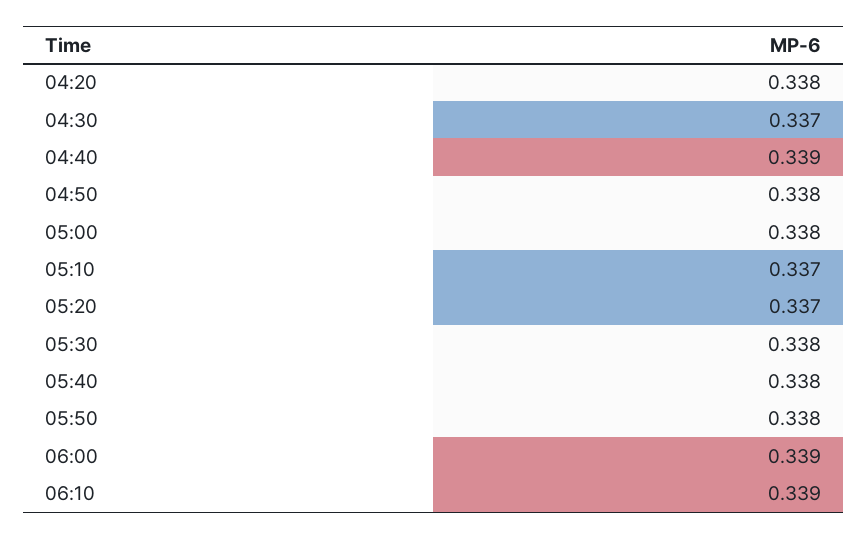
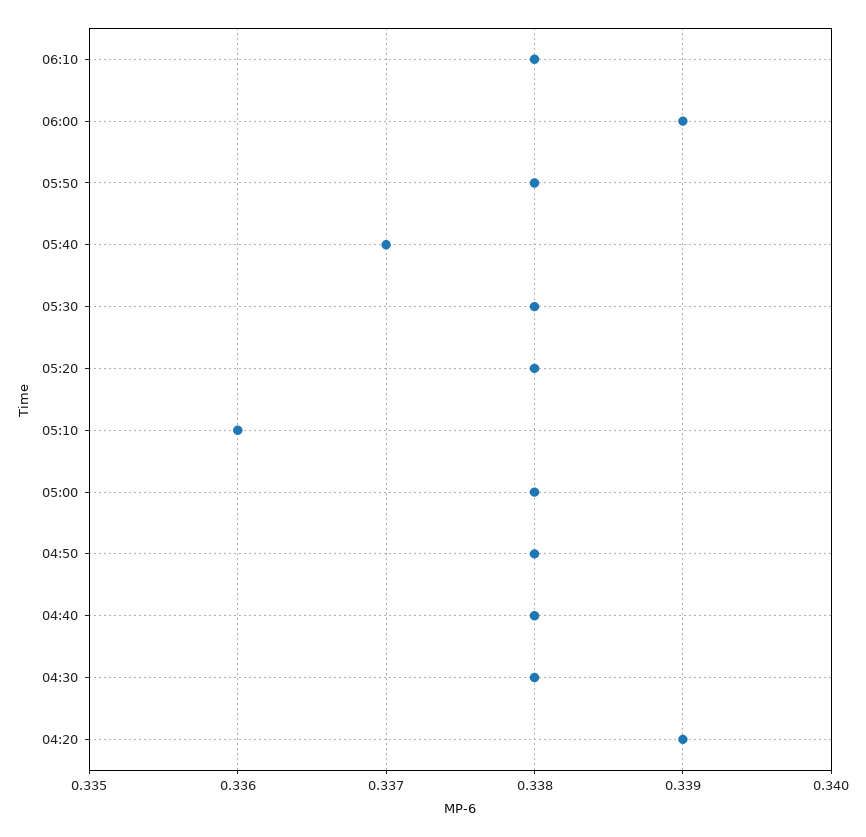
04:20: 0.338 -> 0.339
04:30: 0.337 -> 0.338
04:40: 0.339 -> 0.338
05:10: 0.337 -> 0.336
05:20: 0.337 -> 0.338
05:40: 0.338 -> 0.337
06:10: 0.339 -> 0.338

